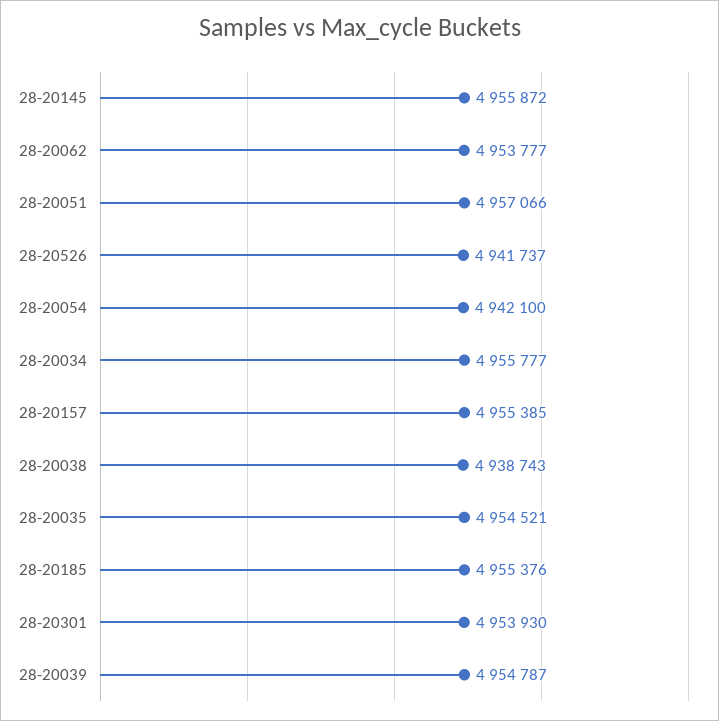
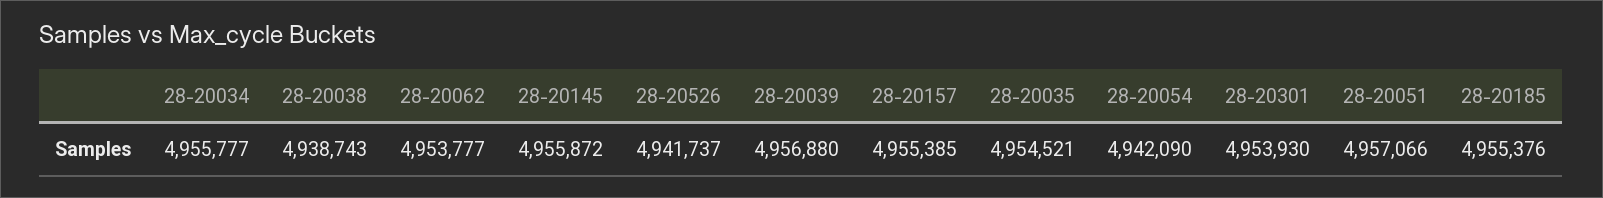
28-20054: 4942100 -> 4942090
28-20039: 4954787 -> 4956880

